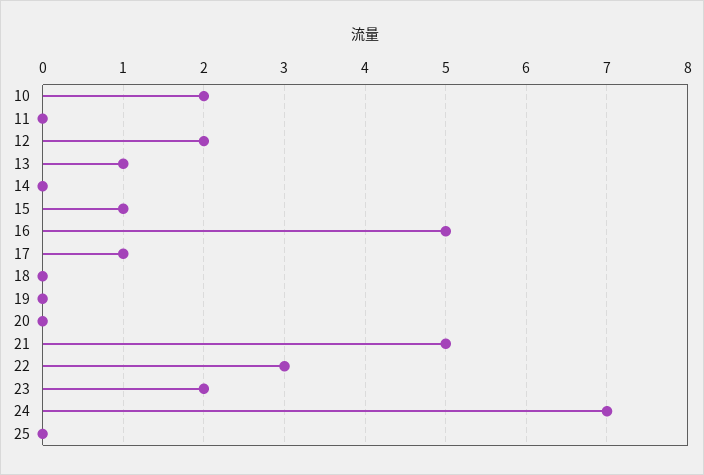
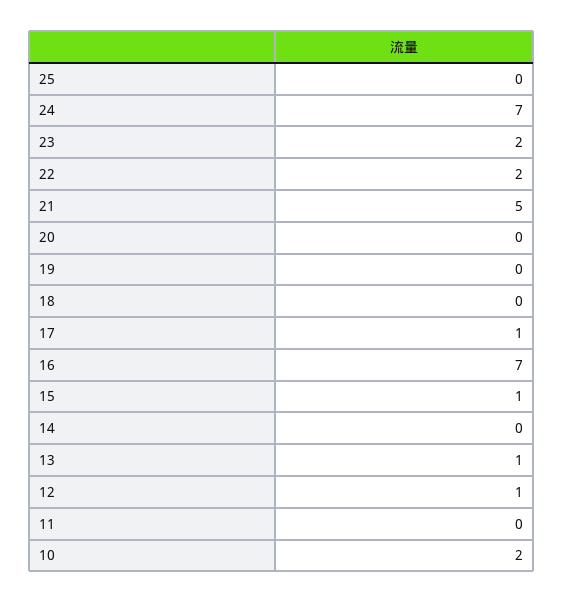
12: 2 -> 1
16: 5 -> 7
22: 3 -> 2

